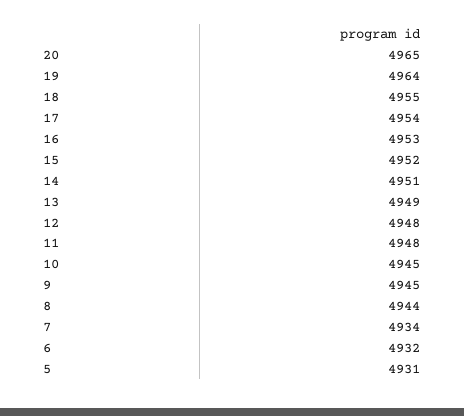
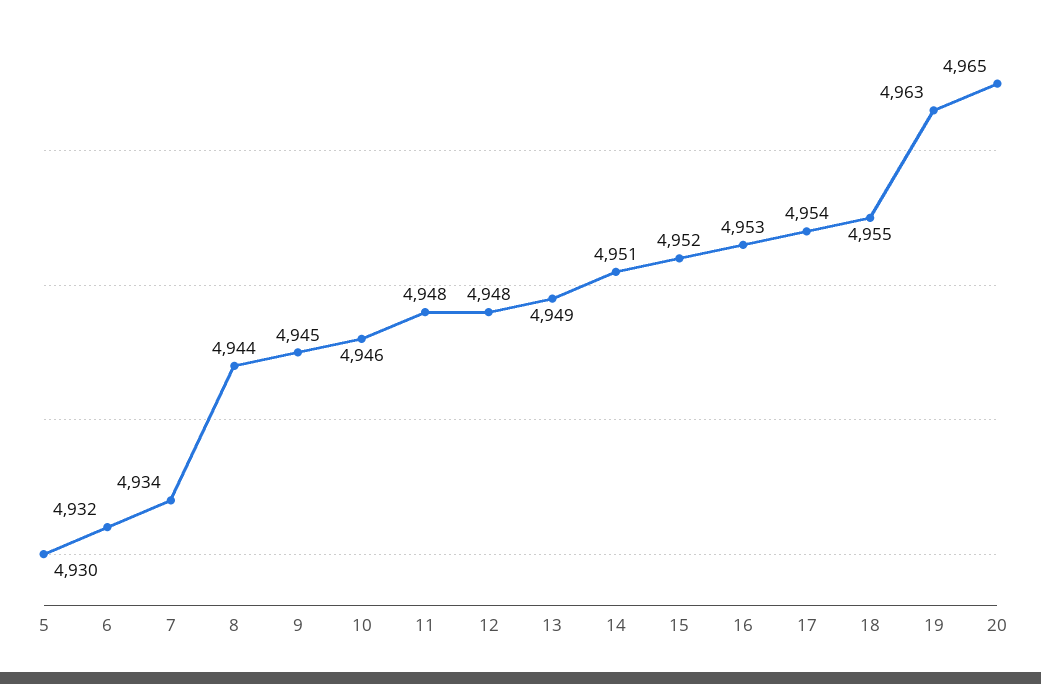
19: 4964 -> 4963
10: 4945 -> 4946
5: 4931 -> 4930

